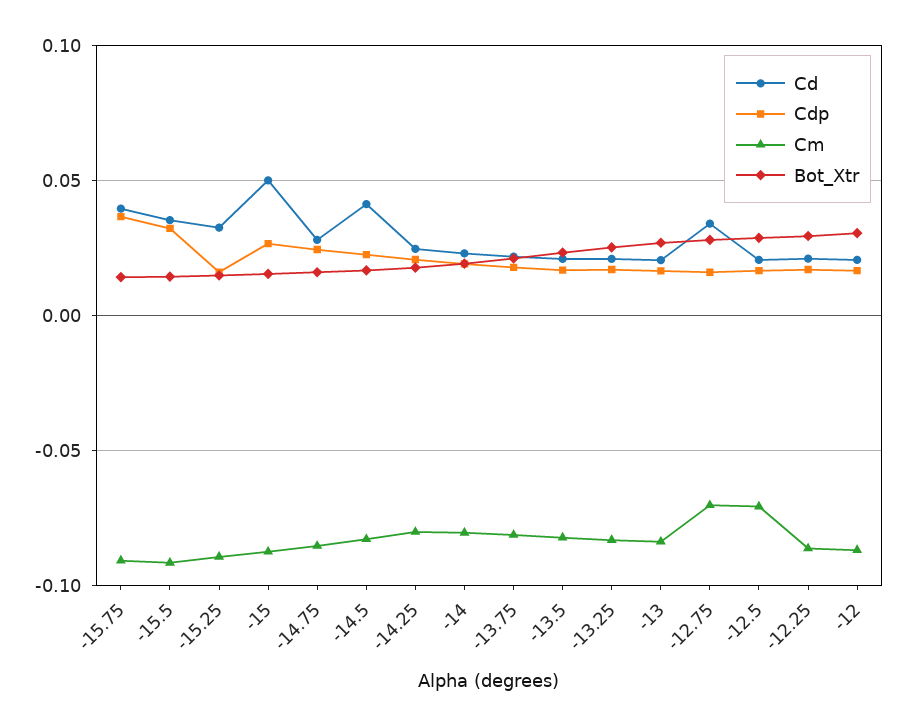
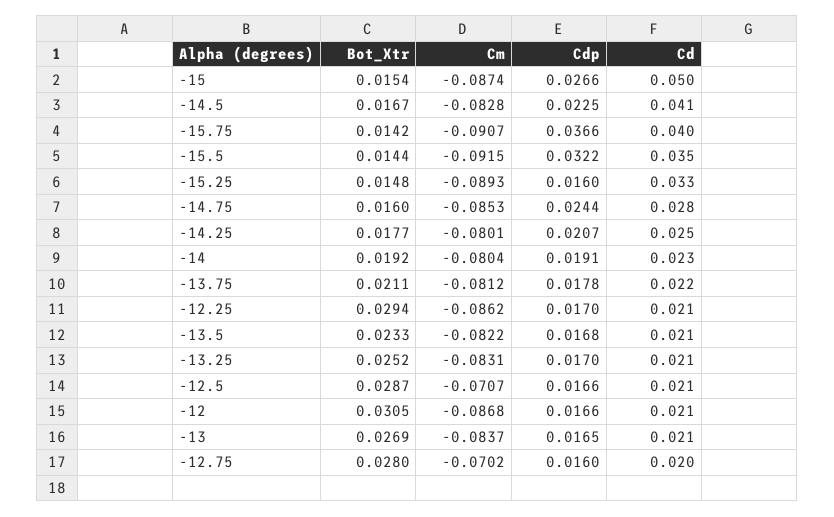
Cd, -12.75: 0.035 -> 0.02

